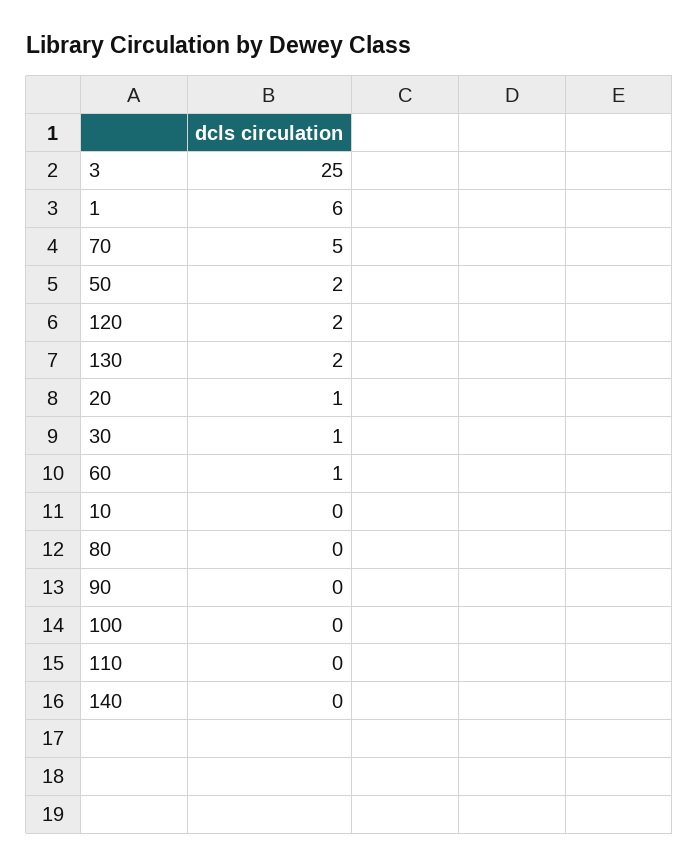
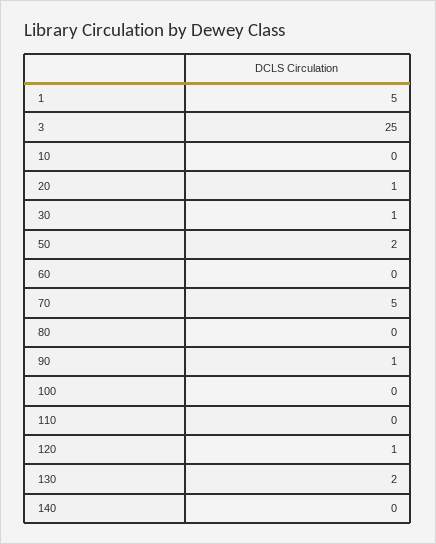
1: 6 -> 5
120: 2 -> 1
60: 1 -> 0
90: 0 -> 1

